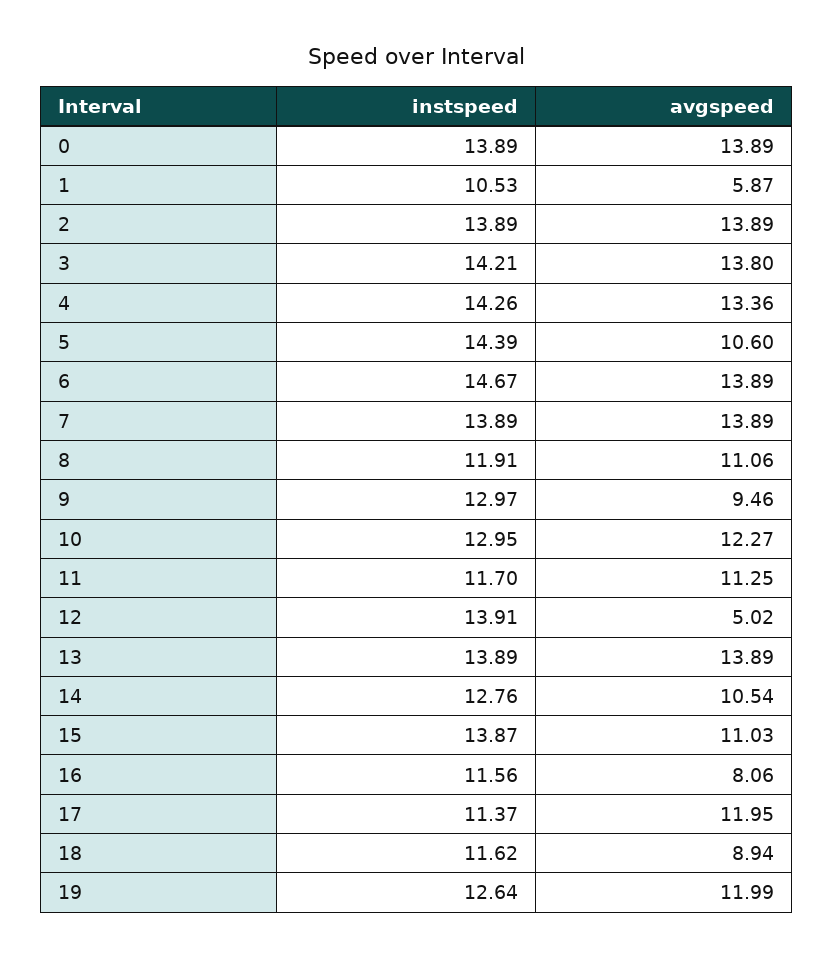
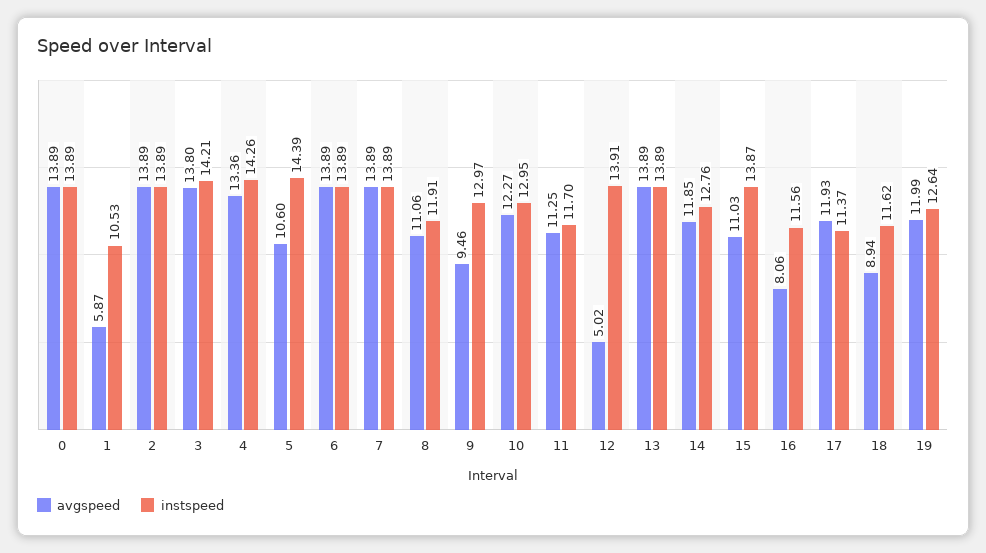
instspeed, 6: 14.67 -> 13.89
avgspeed, 14: 10.54 -> 11.85
avgspeed, 17: 11.95 -> 11.93

